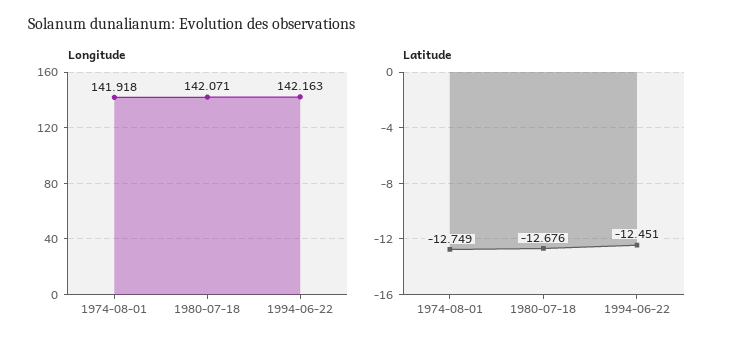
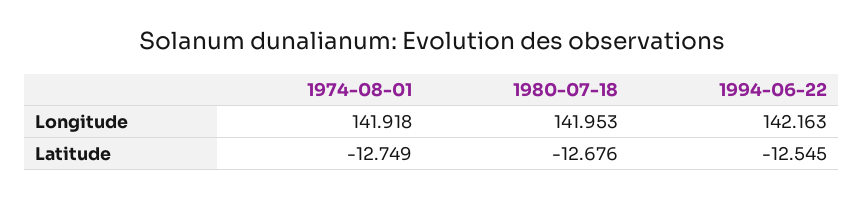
Longitude, 1980-07-18: 142.071 -> 141.953
Latitude, 1994-06-22: -12.451 -> -12.545

